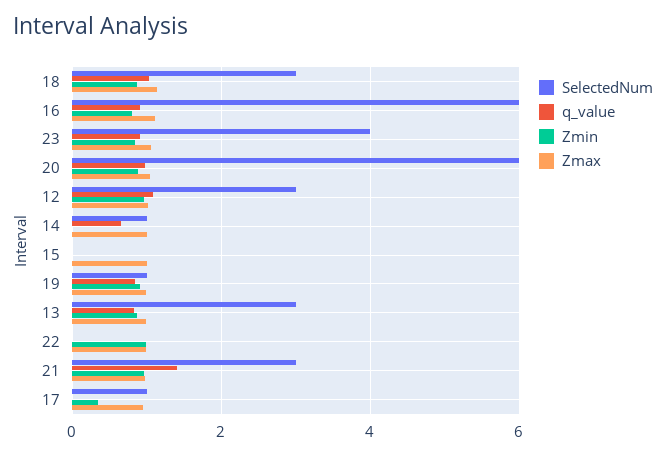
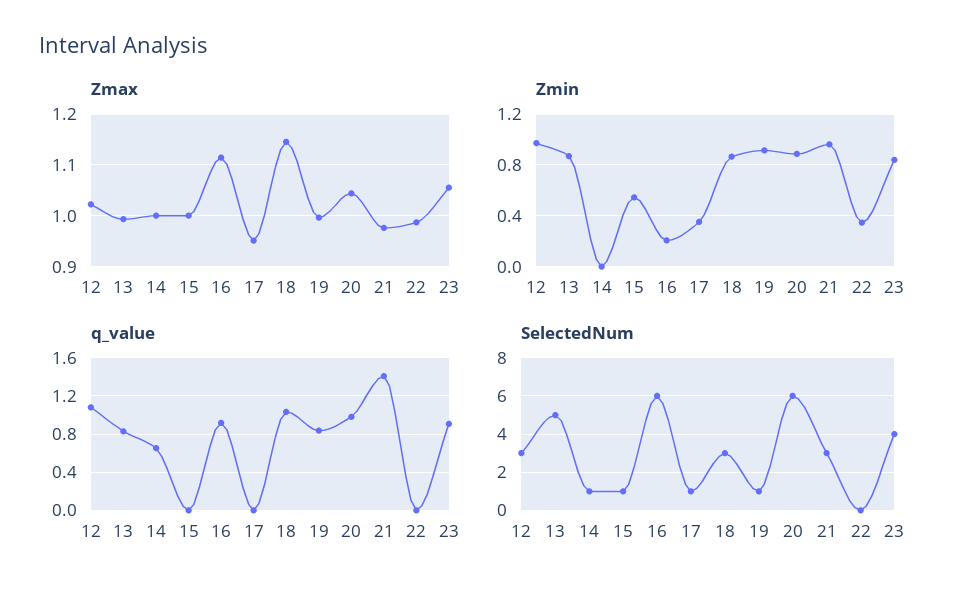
Zmin, 16: 0.8 -> 0.2
SelectedNum, 15: 0 -> 1
Zmin, 15: 0 -> 0.55
SelectedNum, 13: 3 -> 5
Zmin, 22: 1 -> 0.35

